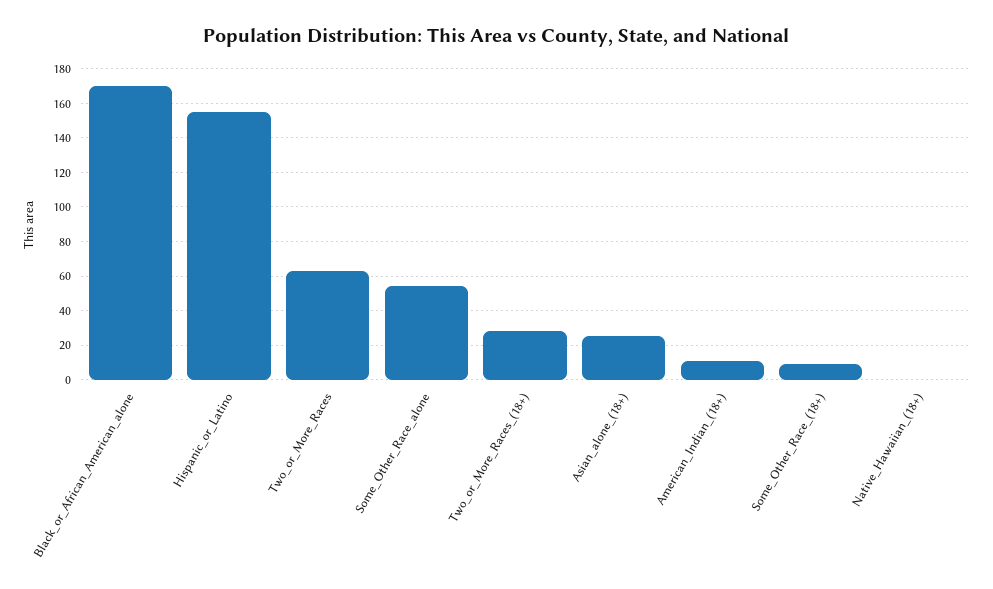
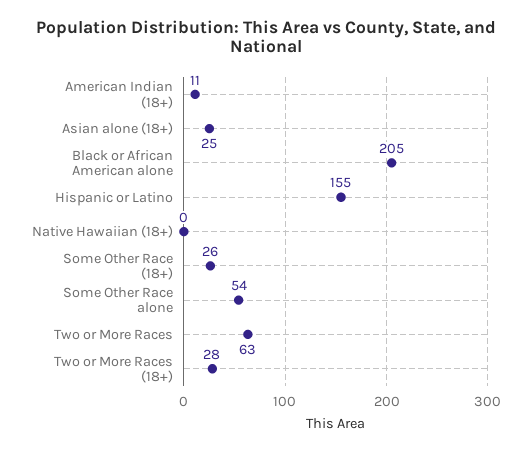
Black_or_African_American_alone: 170 -> 205
Some_Other_Race_(18+): 10 -> 26

